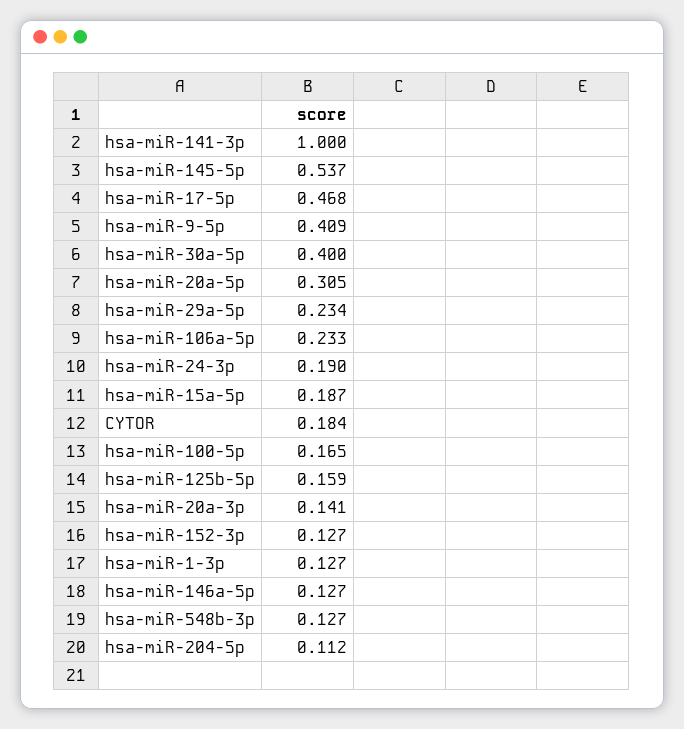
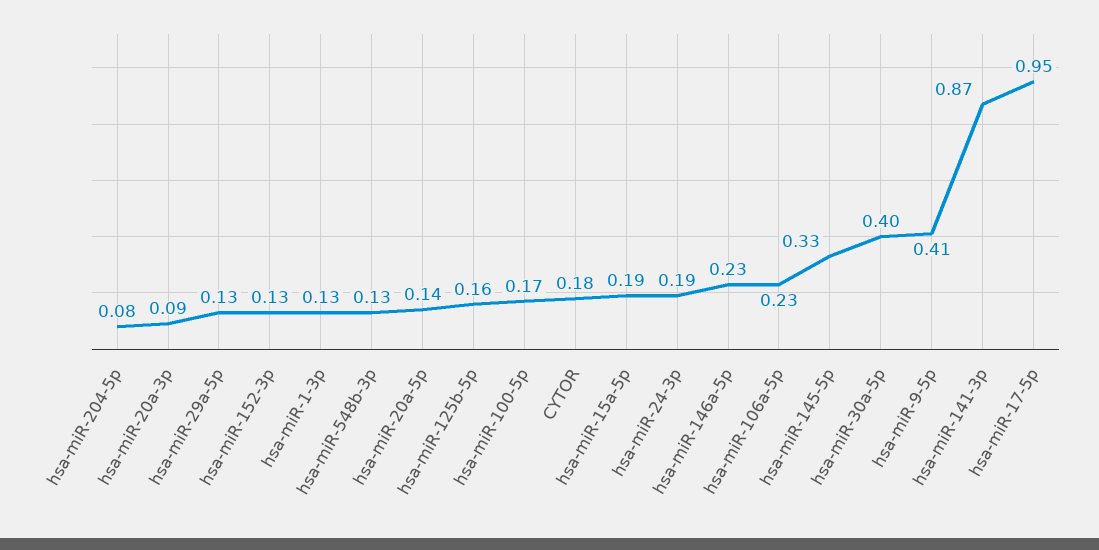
hsa-miR-141-3p: 1 -> 0.87
hsa-miR-145-5p: 0.537 -> 0.33
hsa-miR-17-5p: 0.468 -> 0.95
hsa-miR-20a-5p: 0.305 -> 0.14
hsa-miR-29a-5p: 0.234 -> 0.13
hsa-miR-20a-3p: 0.141 -> 0.09
hsa-miR-146a-5p: 0.127 -> 0.23
hsa-miR-204-5p: 0.112 -> 0.08

